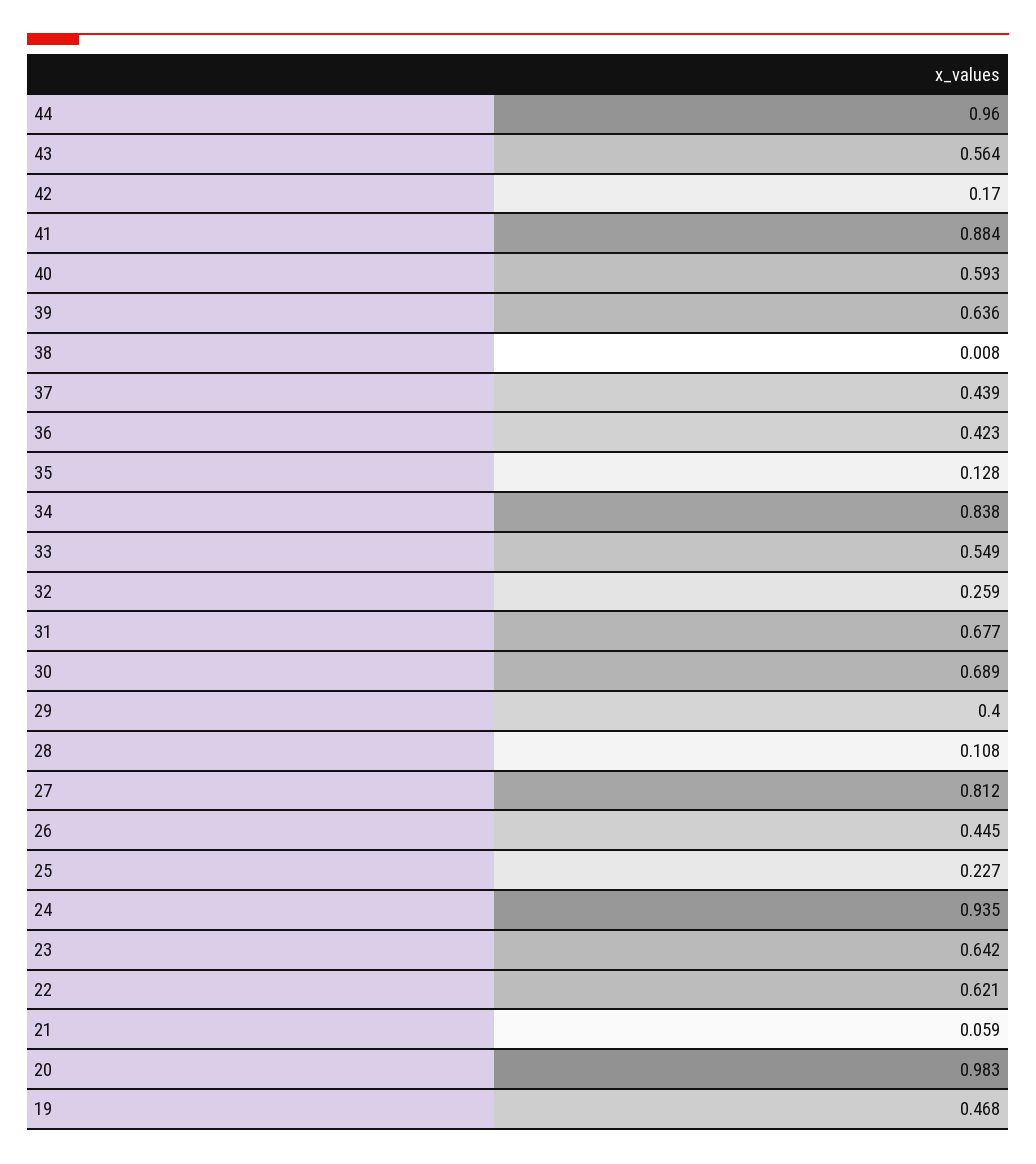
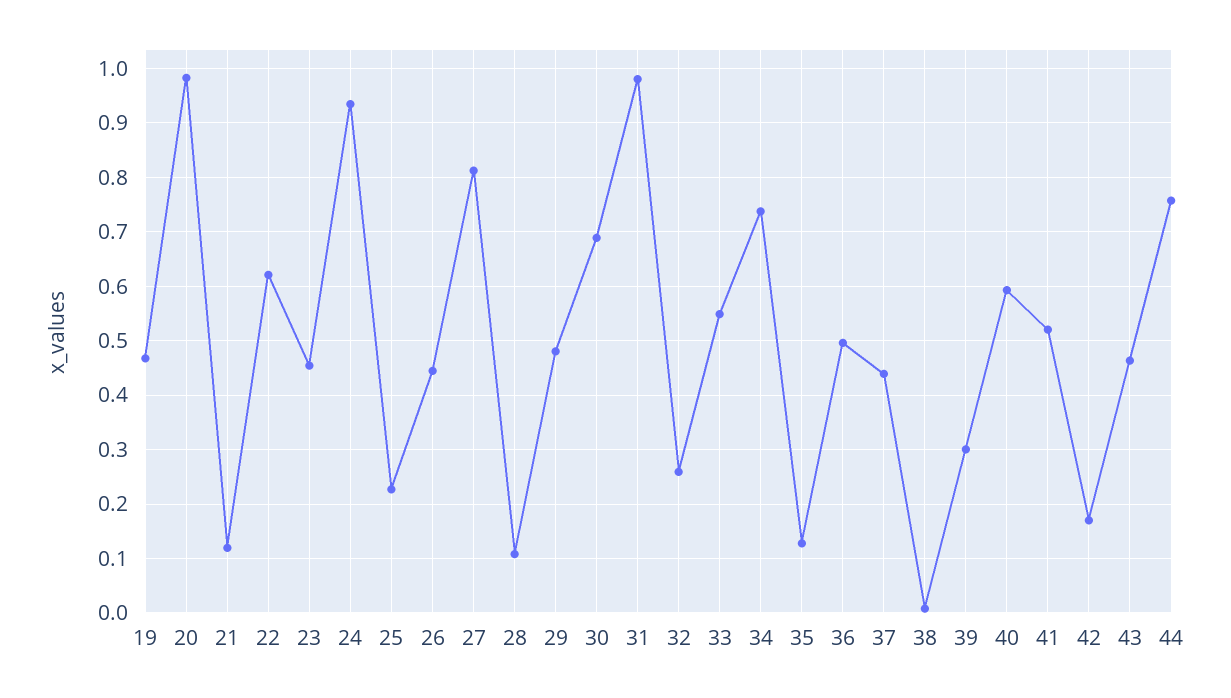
44: 0.96 -> 0.76
43: 0.564 -> 0.46
41: 0.884 -> 0.52
39: 0.636 -> 0.3
36: 0.423 -> 0.5
34: 0.838 -> 0.74
31: 0.677 -> 0.98
29: 0.4 -> 0.48
23: 0.642 -> 0.46
21: 0.059 -> 0.12

